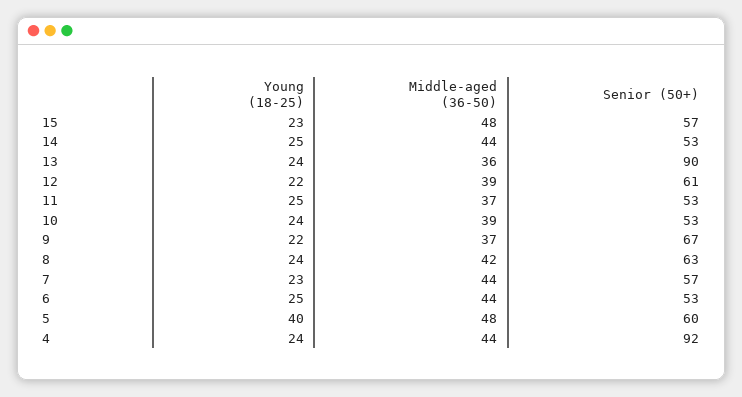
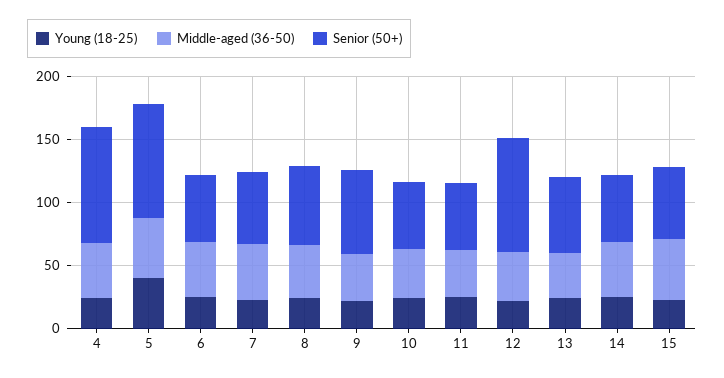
Senior (50+), 13: 90 -> 60
Senior (50+), 12: 61 -> 90
Senior (50+), 5: 60 -> 90

